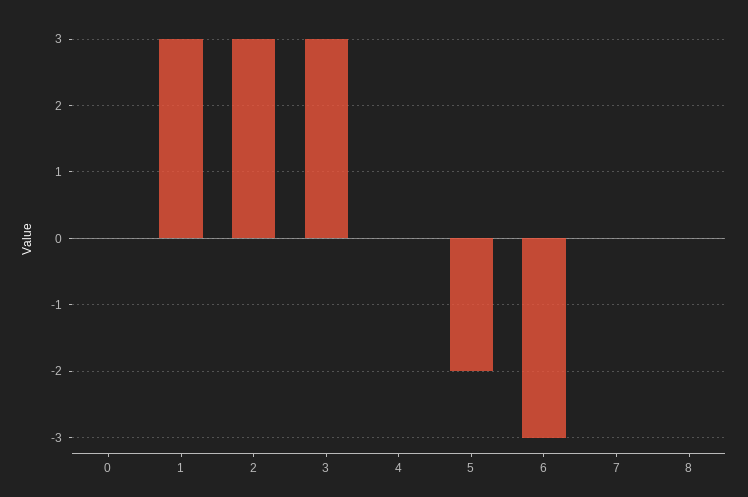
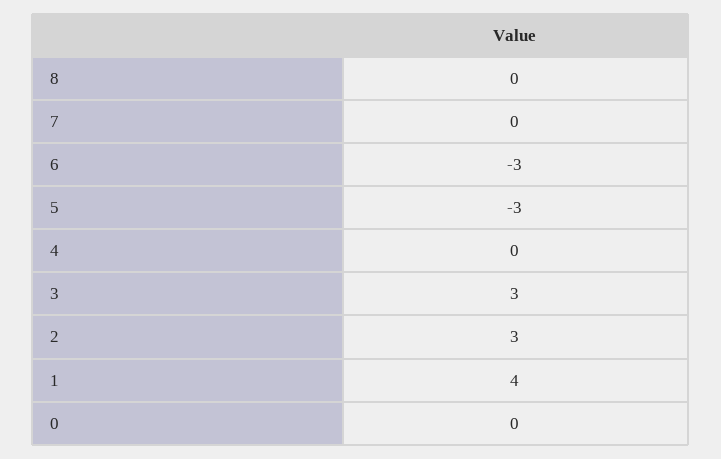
1: 3 -> 4
5: -2 -> -3

